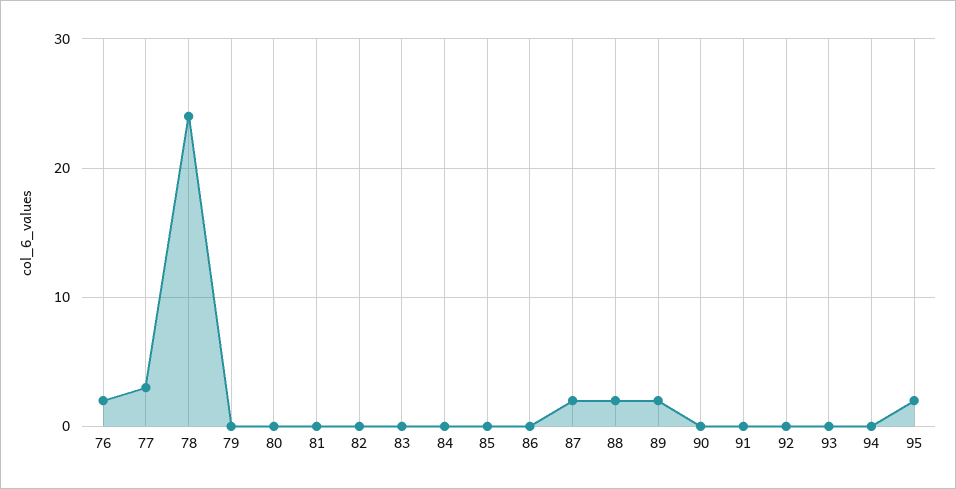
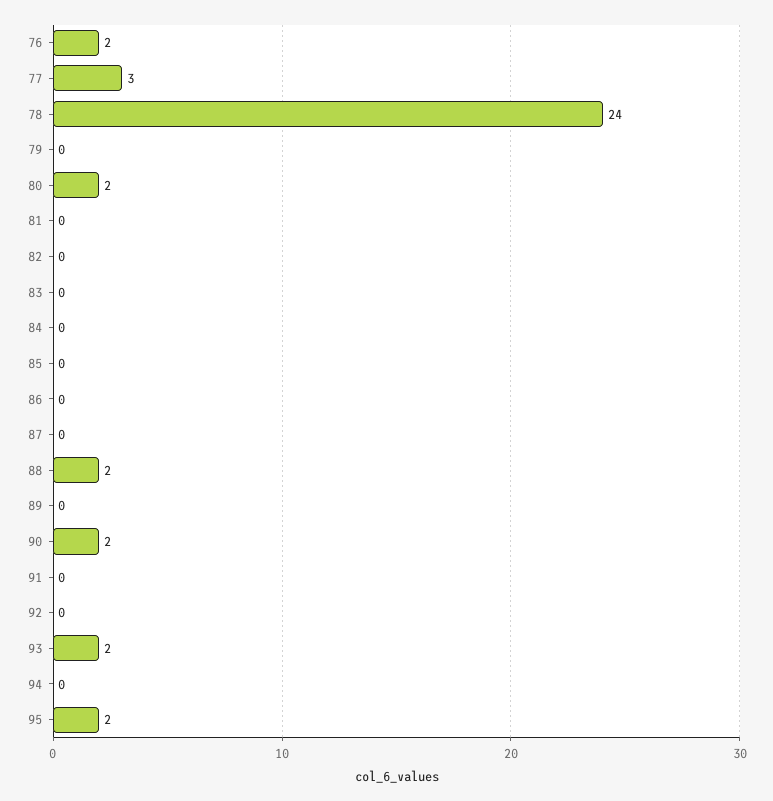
80: 0 -> 2
87: 2 -> 0
89: 2 -> 0
90: 0 -> 2
93: 0 -> 2

